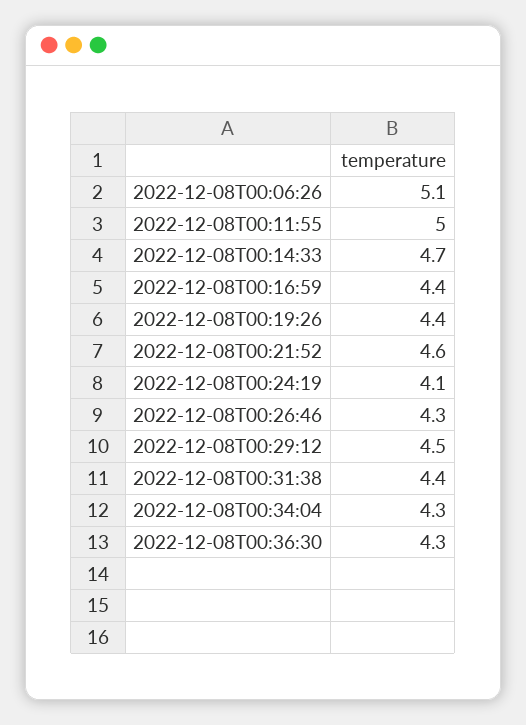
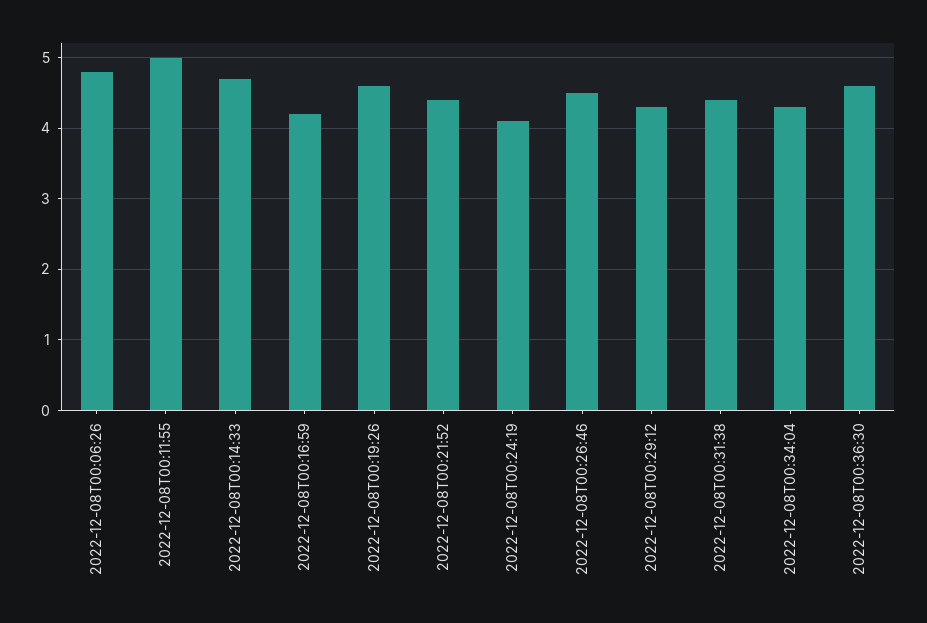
2022-12-08T00:06:26: 5.1 -> 4.8
2022-12-08T00:16:59: 4.4 -> 4.2
2022-12-08T00:19:26: 4.4 -> 4.6
2022-12-08T00:21:52: 4.6 -> 4.4
2022-12-08T00:26:46: 4.3 -> 4.5
2022-12-08T00:29:12: 4.5 -> 4.3
2022-12-08T00:36:30: 4.3 -> 4.6

